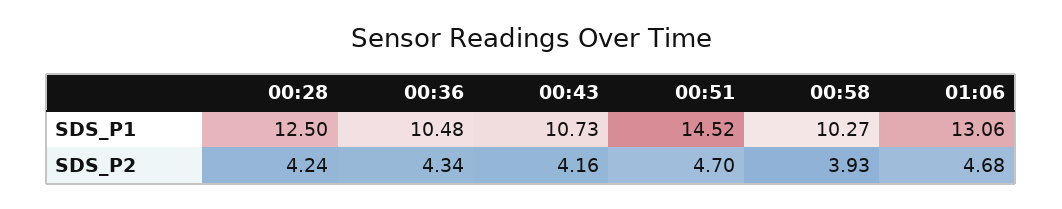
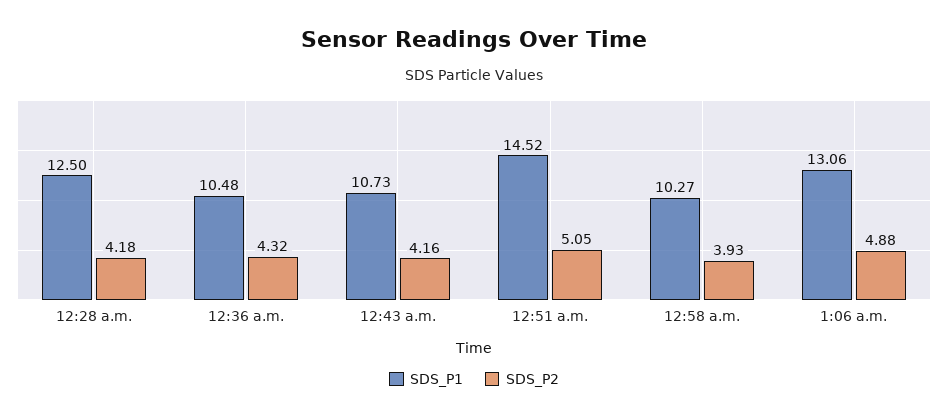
SDS_P2, 00:28: 4.24 -> 4.18
SDS_P2, 00:36: 4.34 -> 4.32
SDS_P2, 00:51: 4.7 -> 5.05
SDS_P2, 01:06: 4.68 -> 4.88

